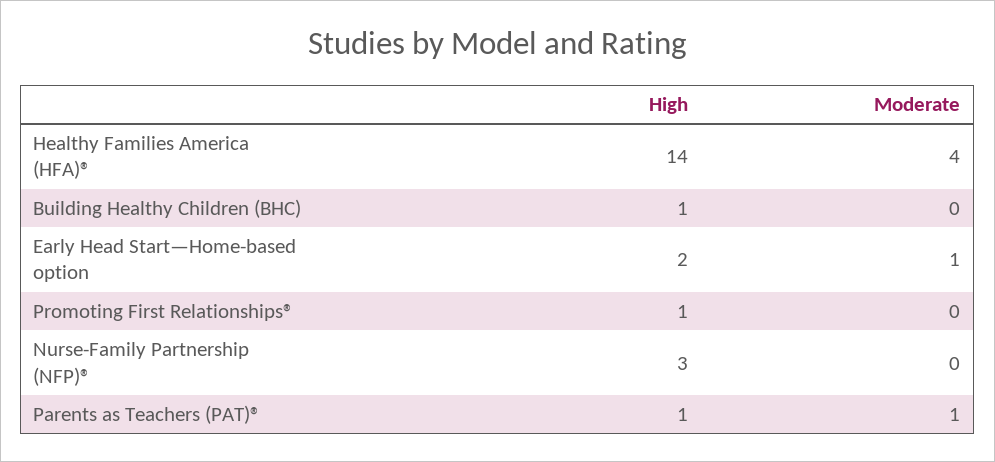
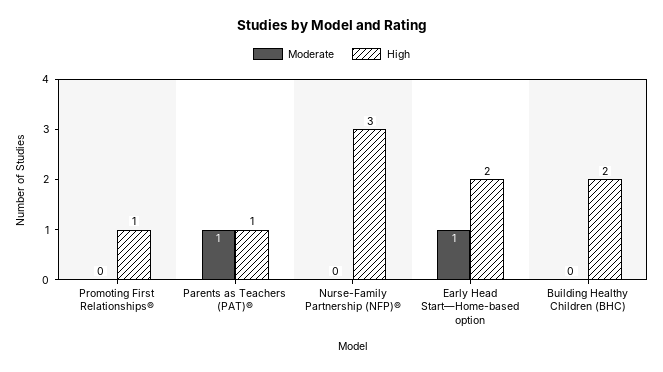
High, Healthy Families America (HFA)®: 14 -> none
Moderate, Healthy Families America (HFA)®: 4 -> none
High, Building Healthy Children (BHC): 1 -> 2

